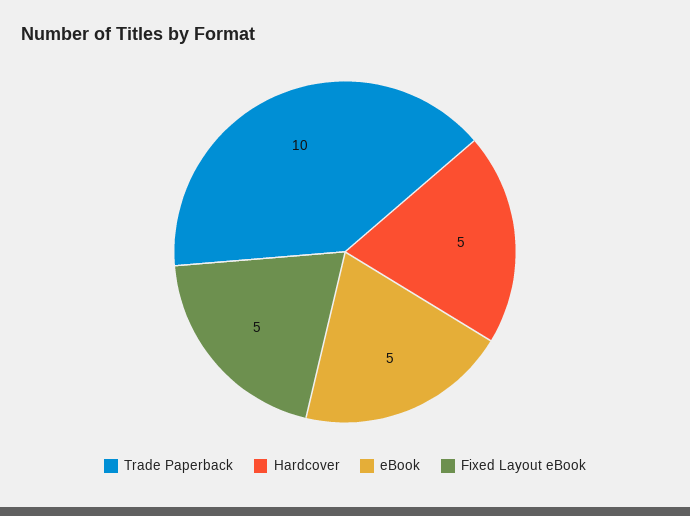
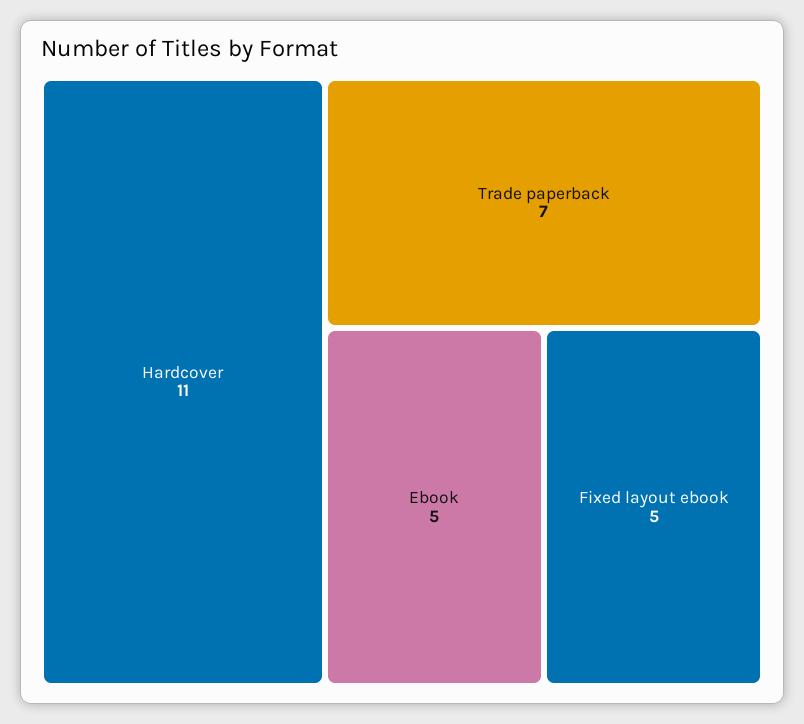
Trade Paperback: 10 -> 7
Hardcover: 5 -> 11

